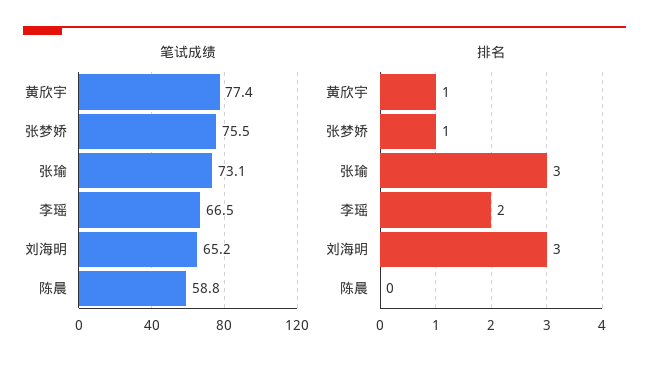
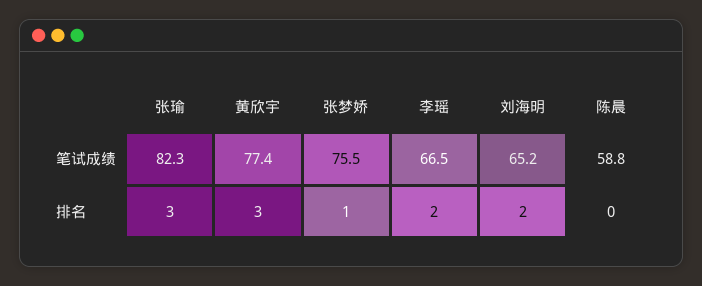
笔试成绩, 张瑜: 73.1 -> 82.3
排名, 黄欣宇: 1 -> 3
排名, 刘海明: 3 -> 2

